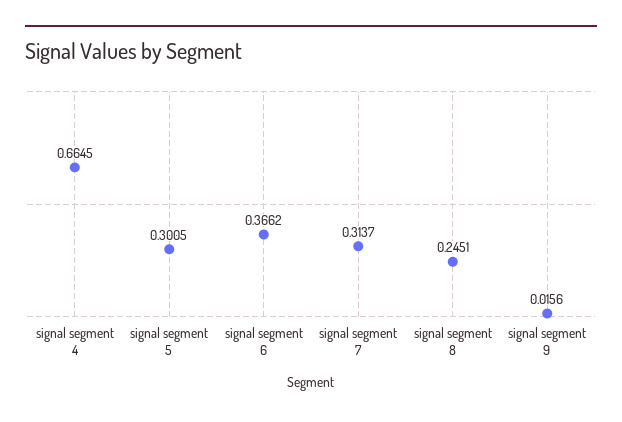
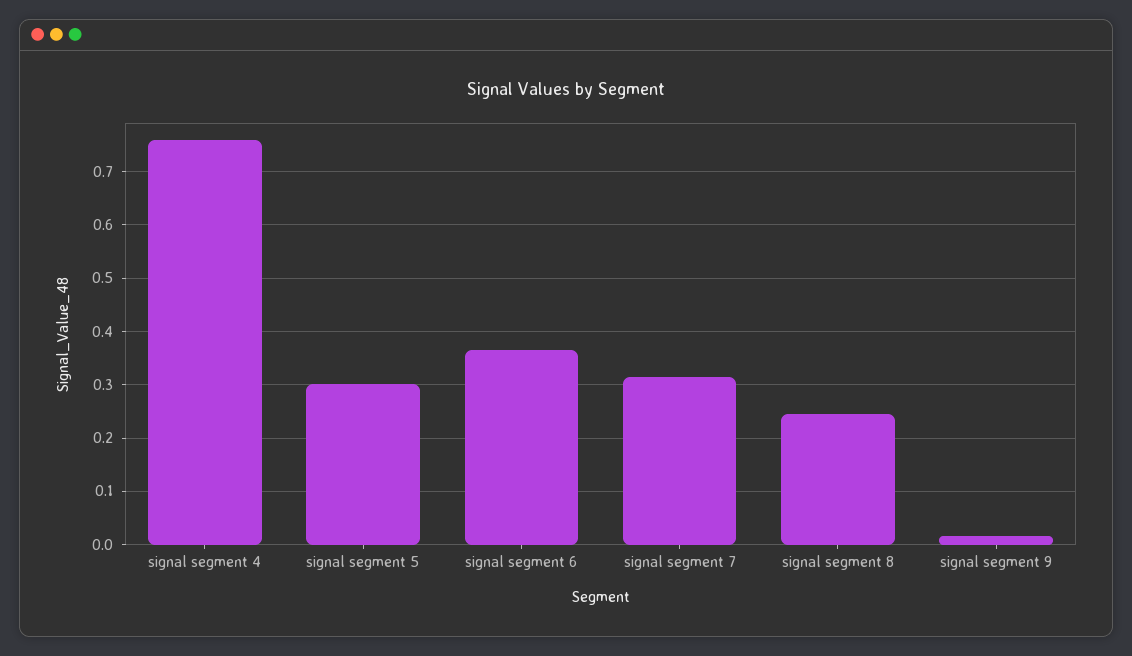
signal segment 4: 0.6645 -> 0.76

